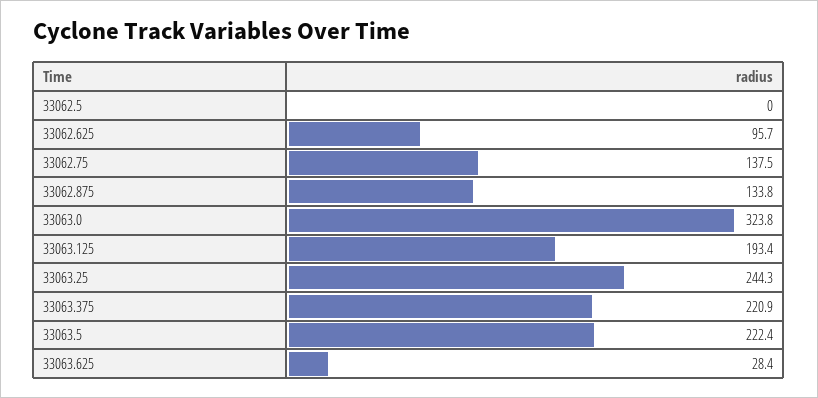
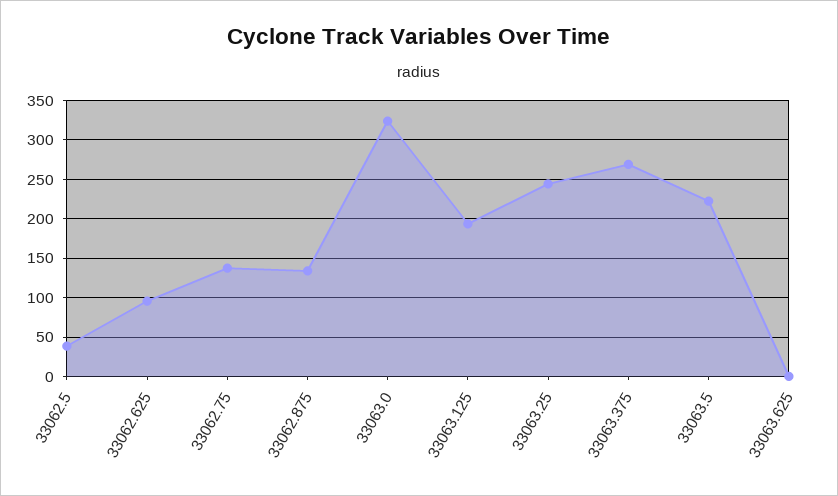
33062.5: 0 -> 40
33063.375: 220.9 -> 270
33063.625: 28.4 -> 0

